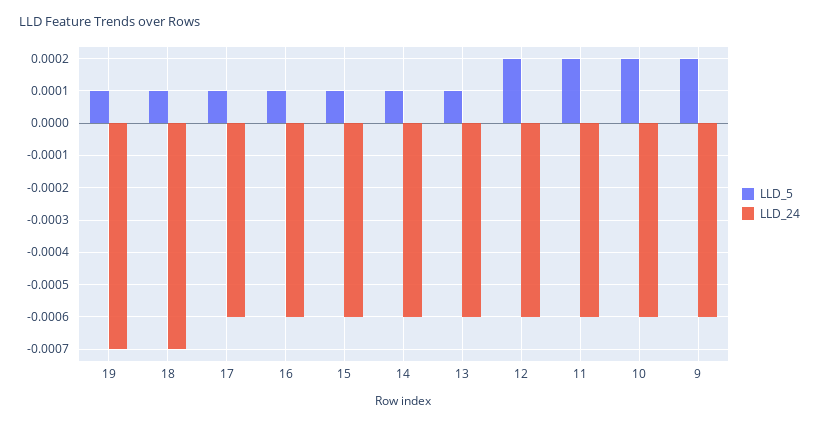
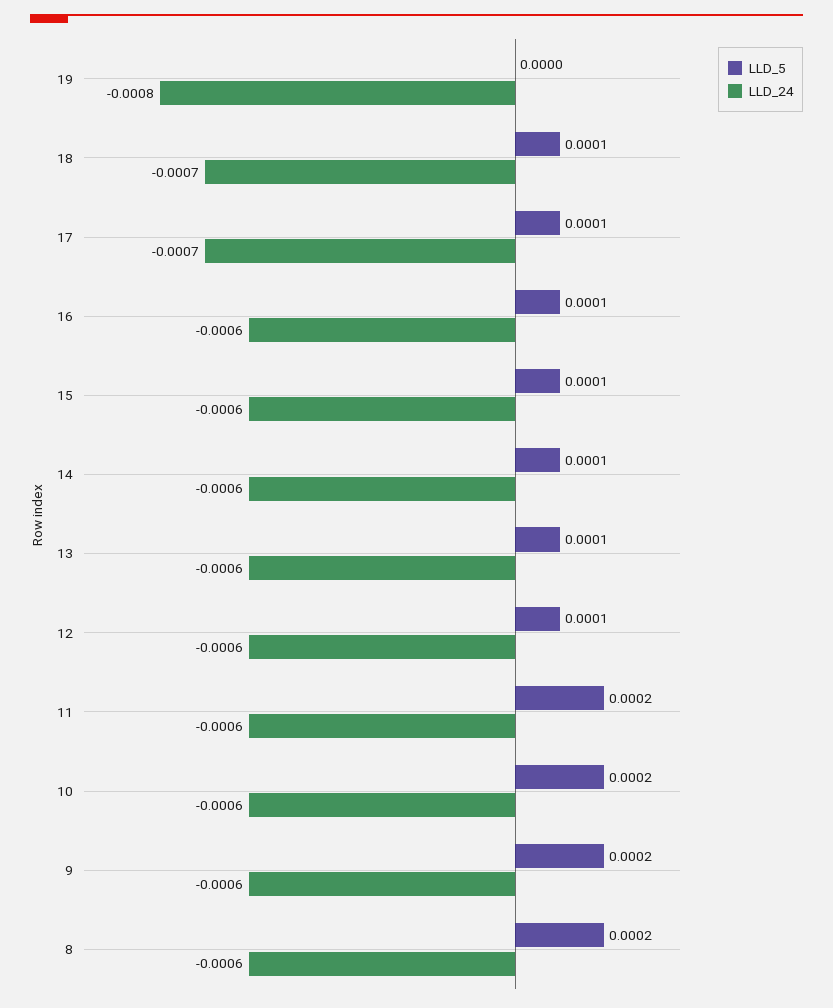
LLD_5, 19: 0.0001 -> 0
LLD_24, 19: -0.0007 -> -0.0008
LLD_24, 17: -0.0006 -> -0.0007
LLD_5, 12: 0.0002 -> 0.0001
LLD_5, 8: none -> 0.0002
LLD_24, 8: none -> -0.0006

